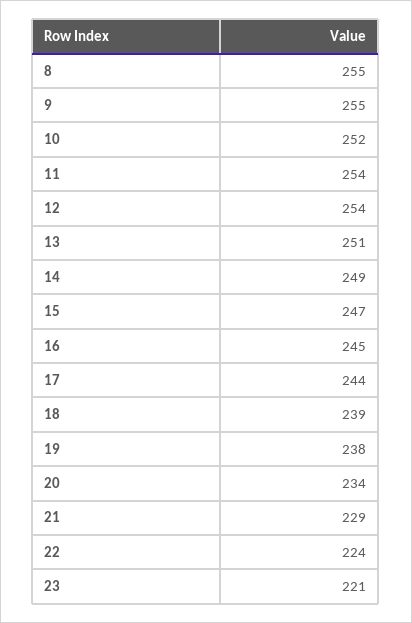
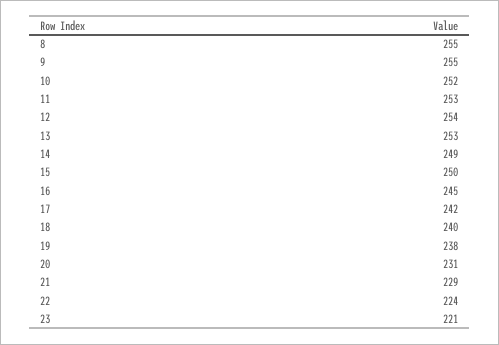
11: 254 -> 253
13: 251 -> 253
15: 247 -> 250
17: 244 -> 242
18: 239 -> 240
20: 234 -> 231

